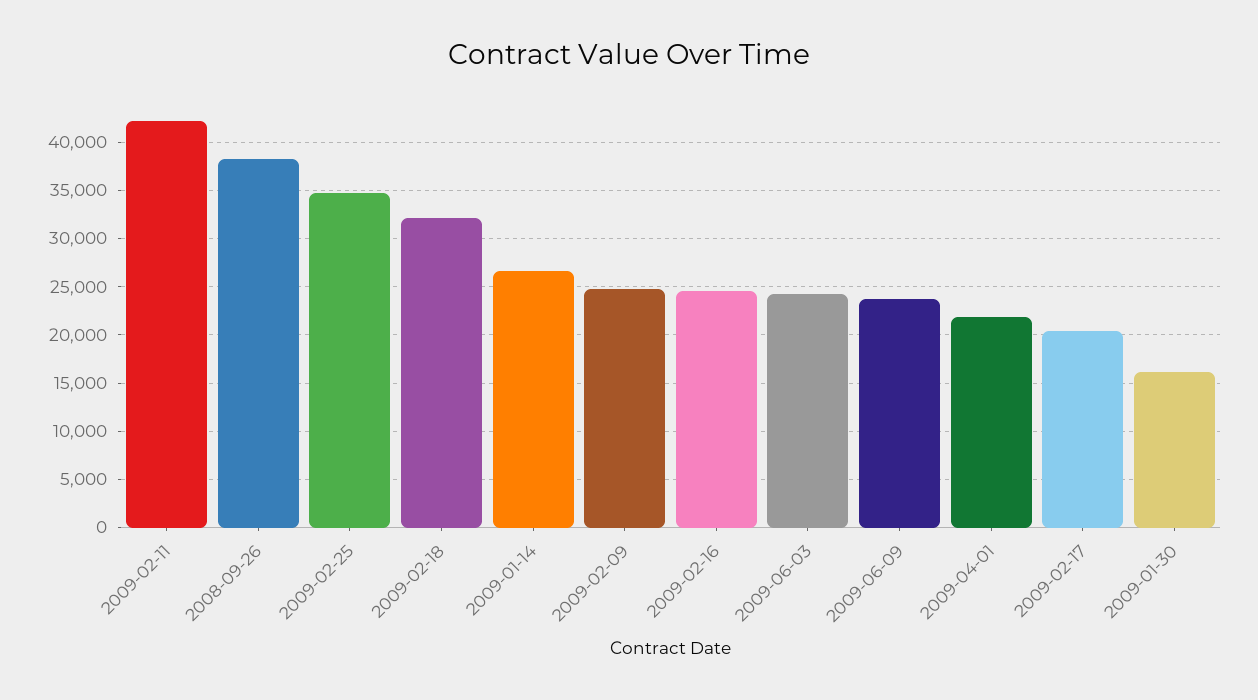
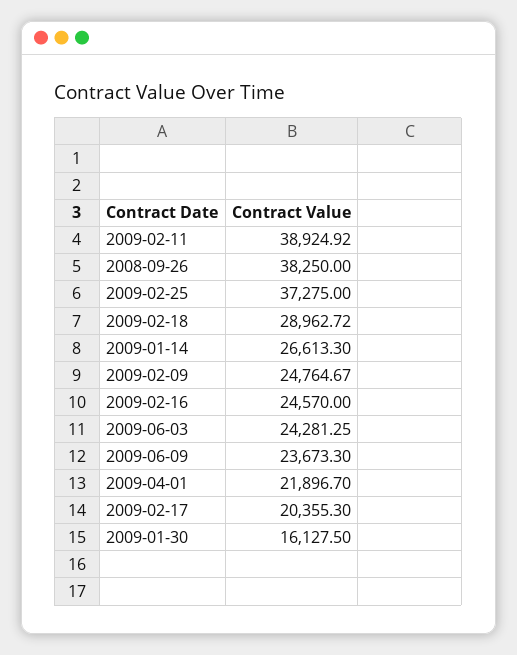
2009-02-11: 42000 -> 38924.92
2009-02-25: 35000 -> 37275
2009-02-18: 32000 -> 28962.72

